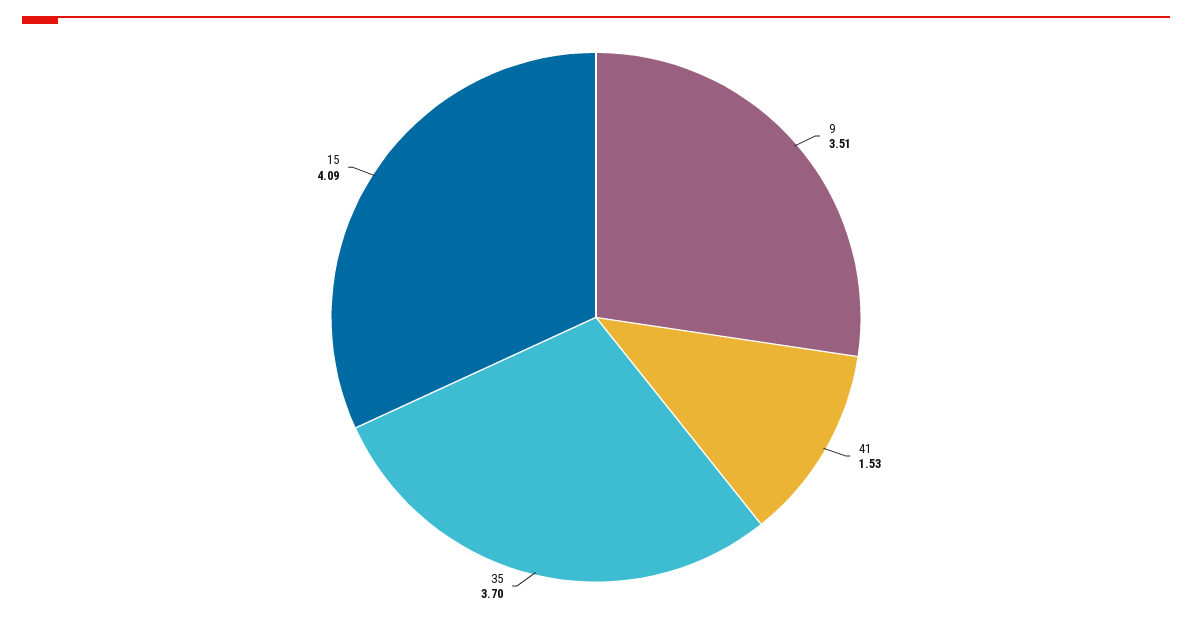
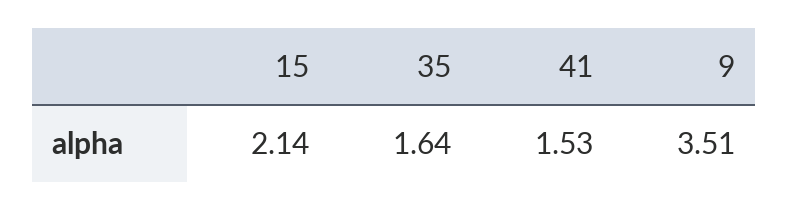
35: 3.7 -> 1.64
15: 4.09 -> 2.14

